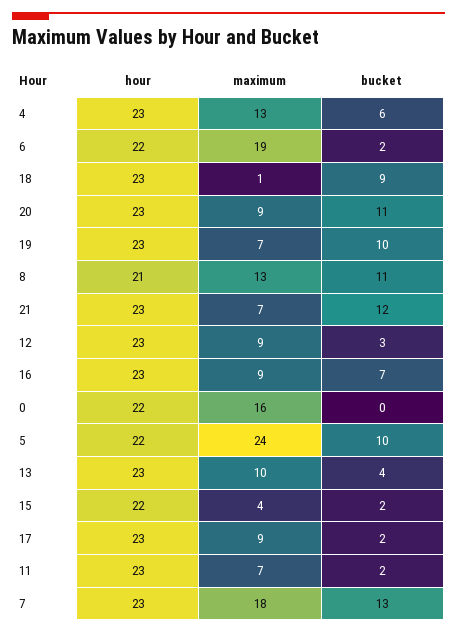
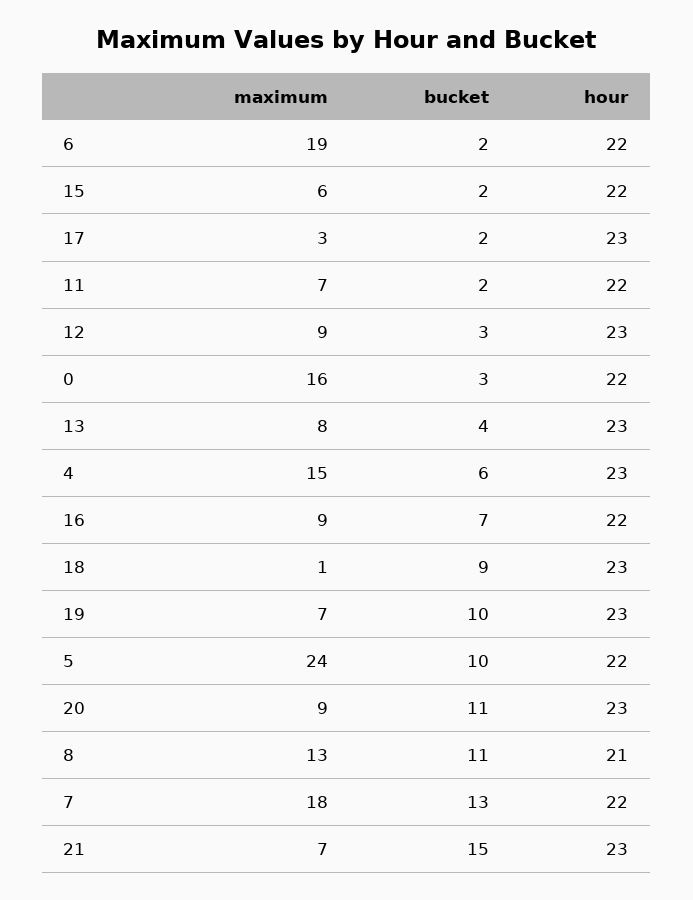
maximum, 4: 13 -> 15
bucket, 21: 12 -> 15
hour, 16: 23 -> 22
bucket, 0: 0 -> 3
maximum, 13: 10 -> 8
maximum, 15: 4 -> 6
maximum, 17: 9 -> 3
hour, 11: 23 -> 22
hour, 7: 23 -> 22

